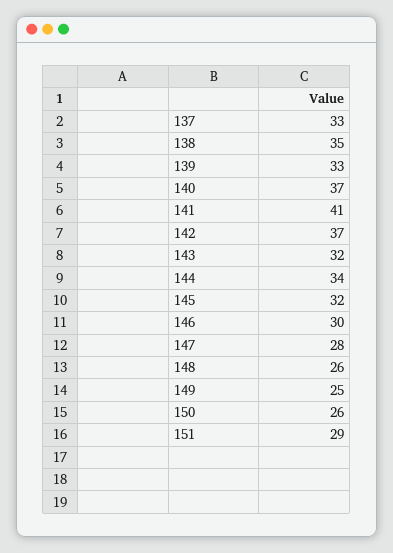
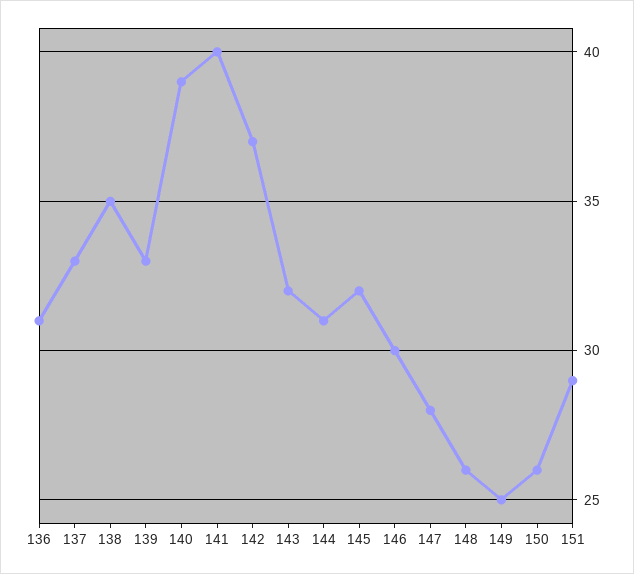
140: 37 -> 39
141: 41 -> 40
144: 34 -> 31
136: none -> 31

